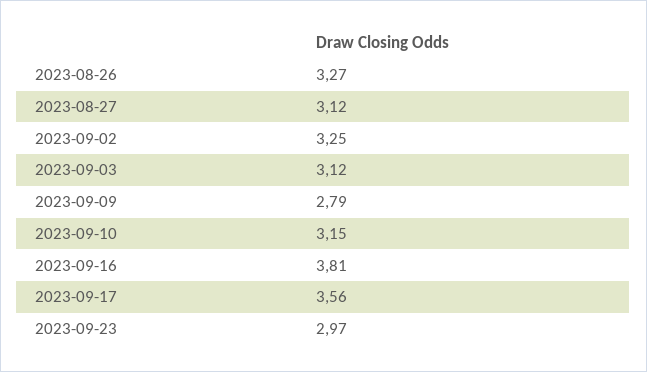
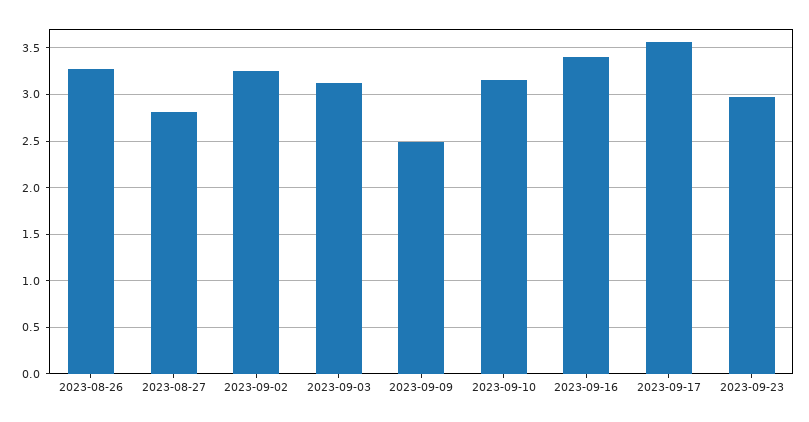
2023-08-27: 3.12 -> 2.8
2023-09-09: 2.79 -> 2.5
2023-09-16: 3.81 -> 3.4

